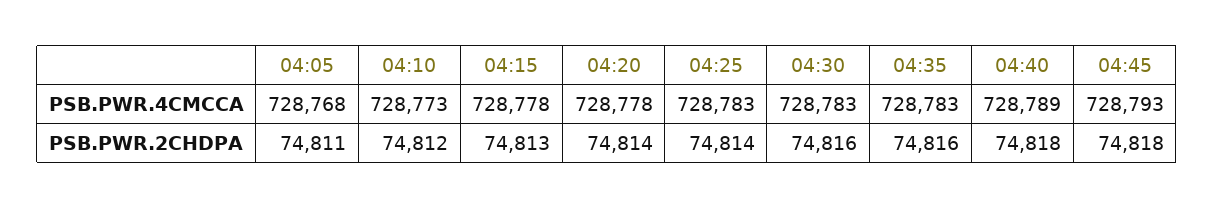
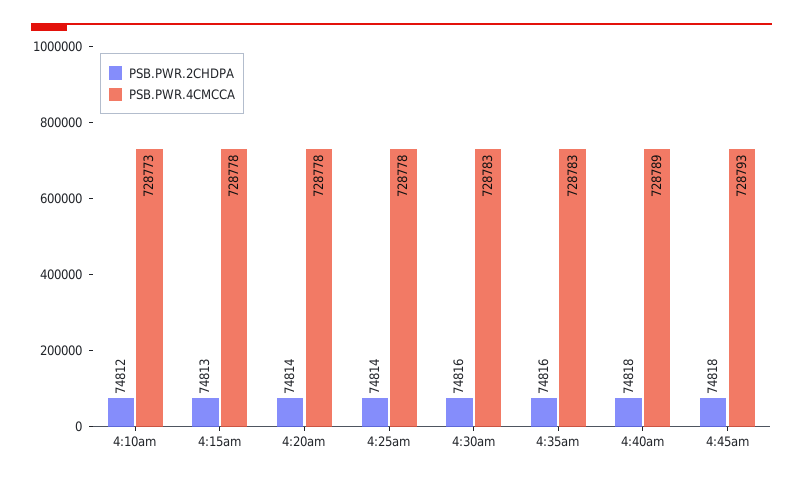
PSB.PWR.4CMCCA, 04:05: 728768 -> none
PSB.PWR.4CMCCA, 04:25: 728783 -> 728778
PSB.PWR.2CHDPA, 04:05: 74811 -> none

